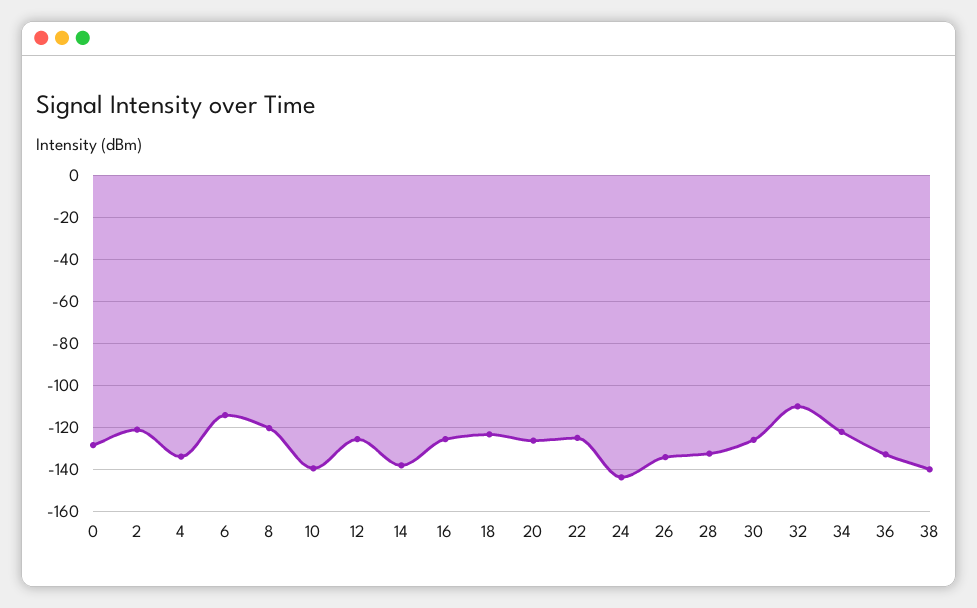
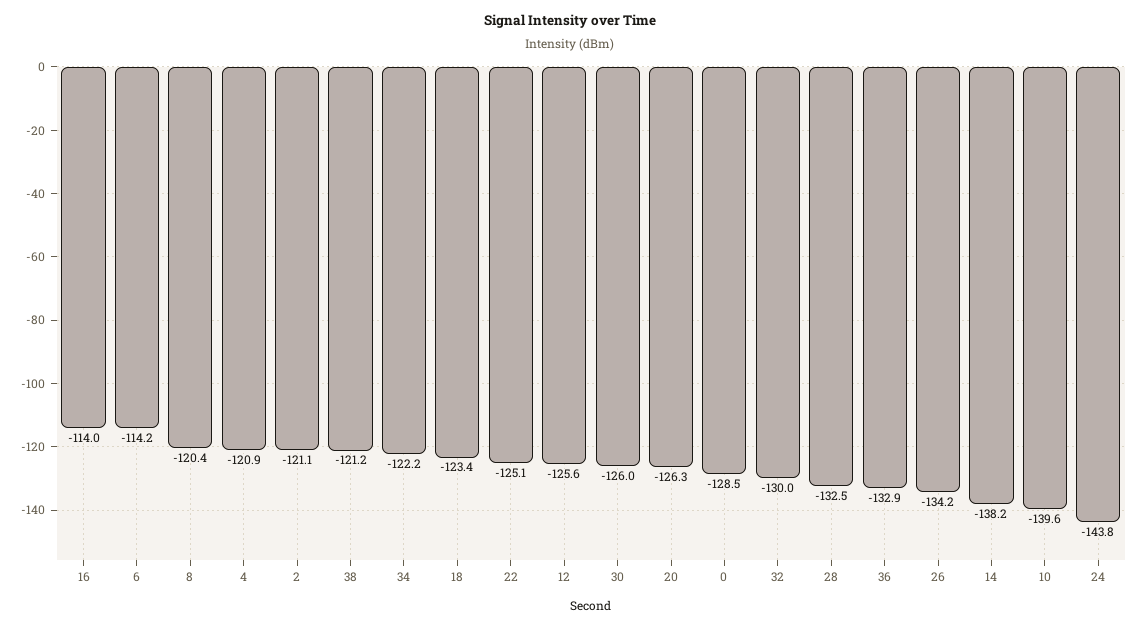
4: -135 -> -120.9
16: -125 -> -114
32: -110 -> -130
38: -140 -> -121.2

